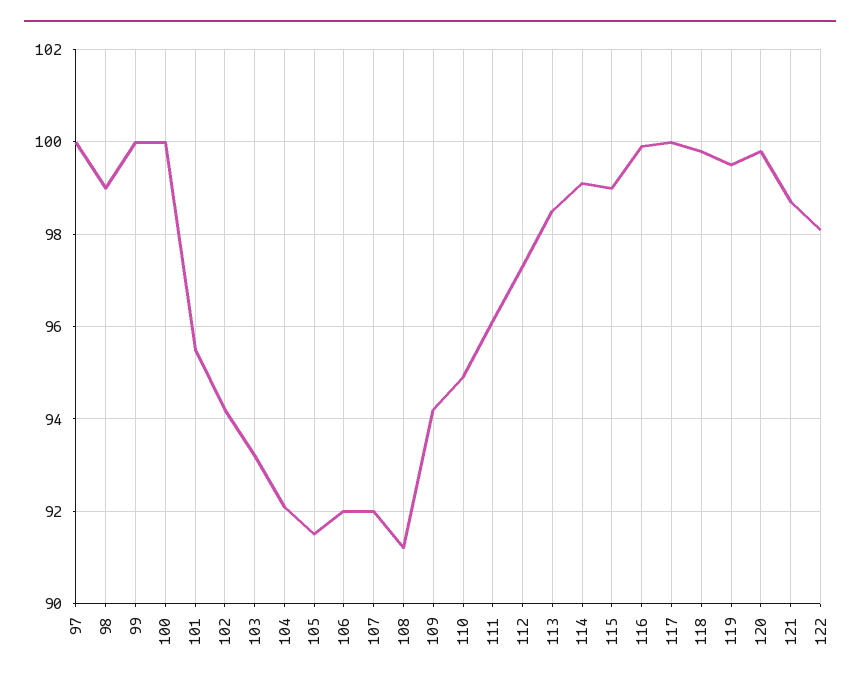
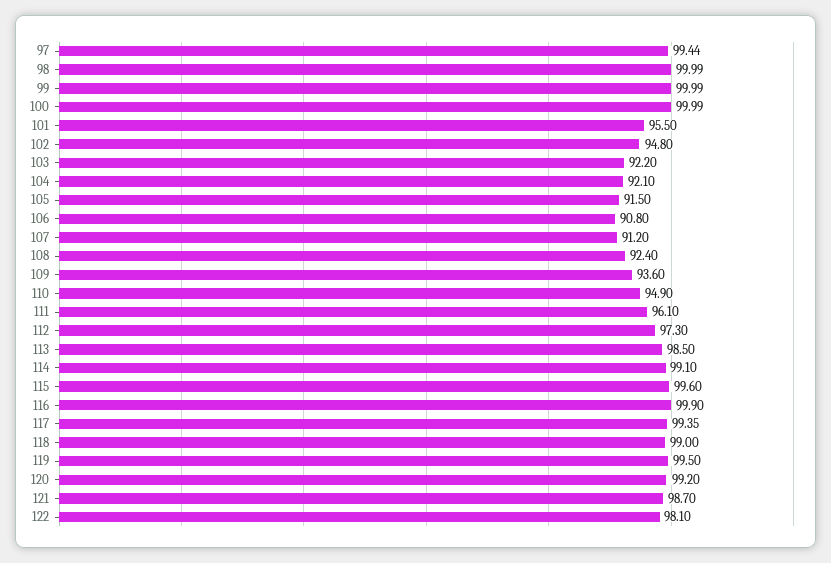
97: 100 -> 99.44
98: 99 -> 99.99
102: 94.2 -> 94.8
103: 93.2 -> 92.2
106: 92 -> 90.8
107: 92 -> 91.2
108: 91.2 -> 92.4
109: 94.2 -> 93.6
115: 99 -> 99.6
117: 100 -> 99.35
118: 99.8 -> 99
120: 99.8 -> 99.2

